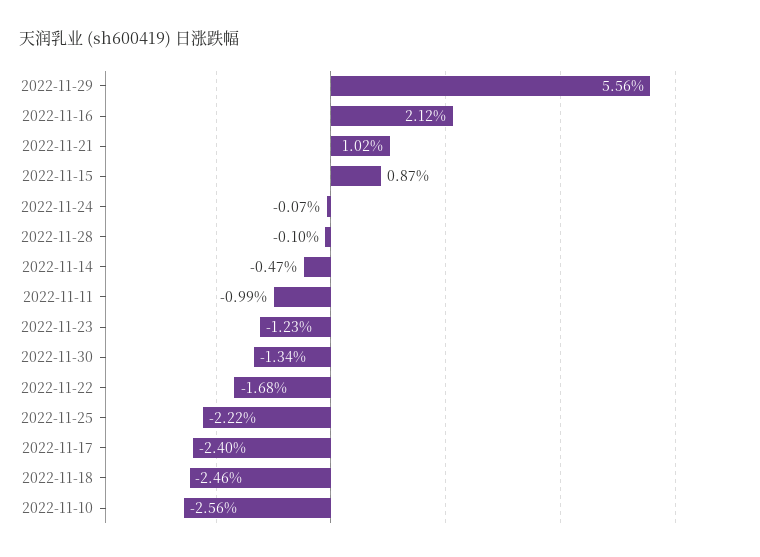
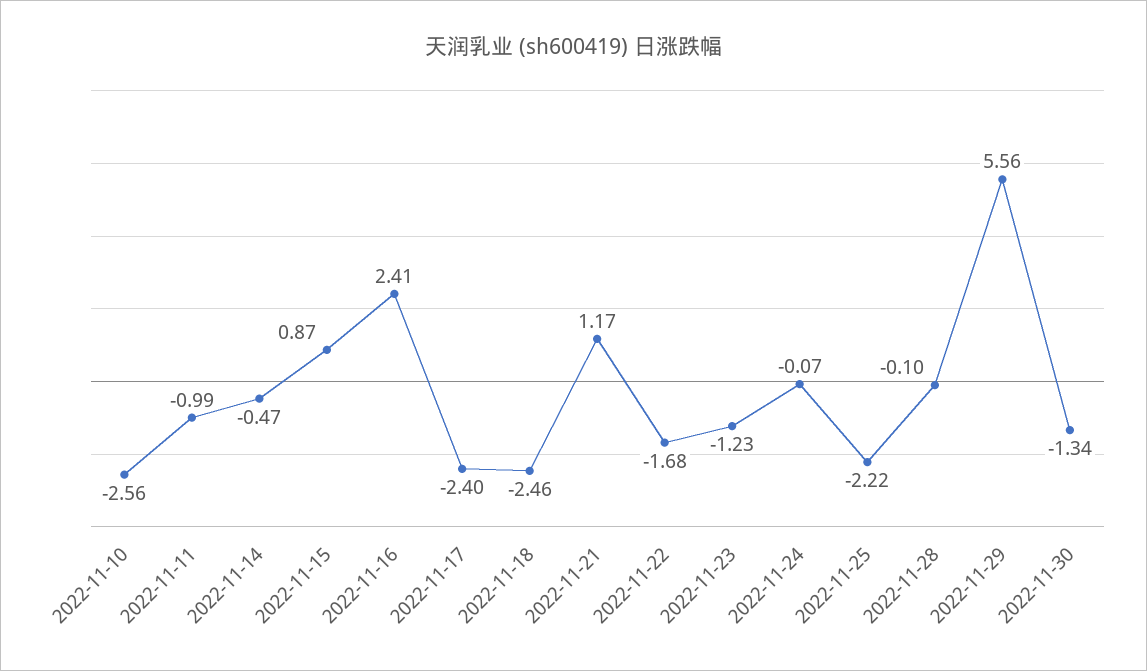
2022-11-16: 2.12 -> 2.41
2022-11-21: 1.02 -> 1.17

